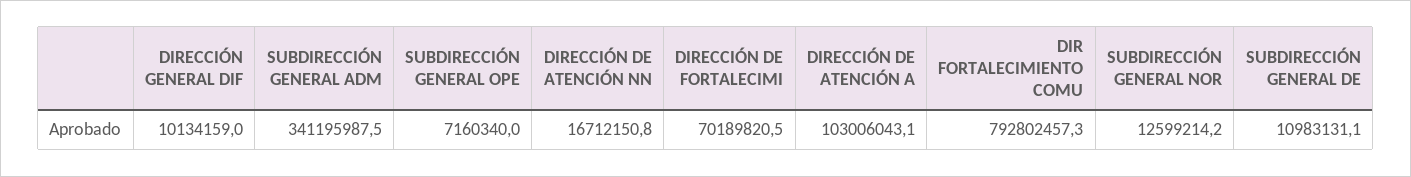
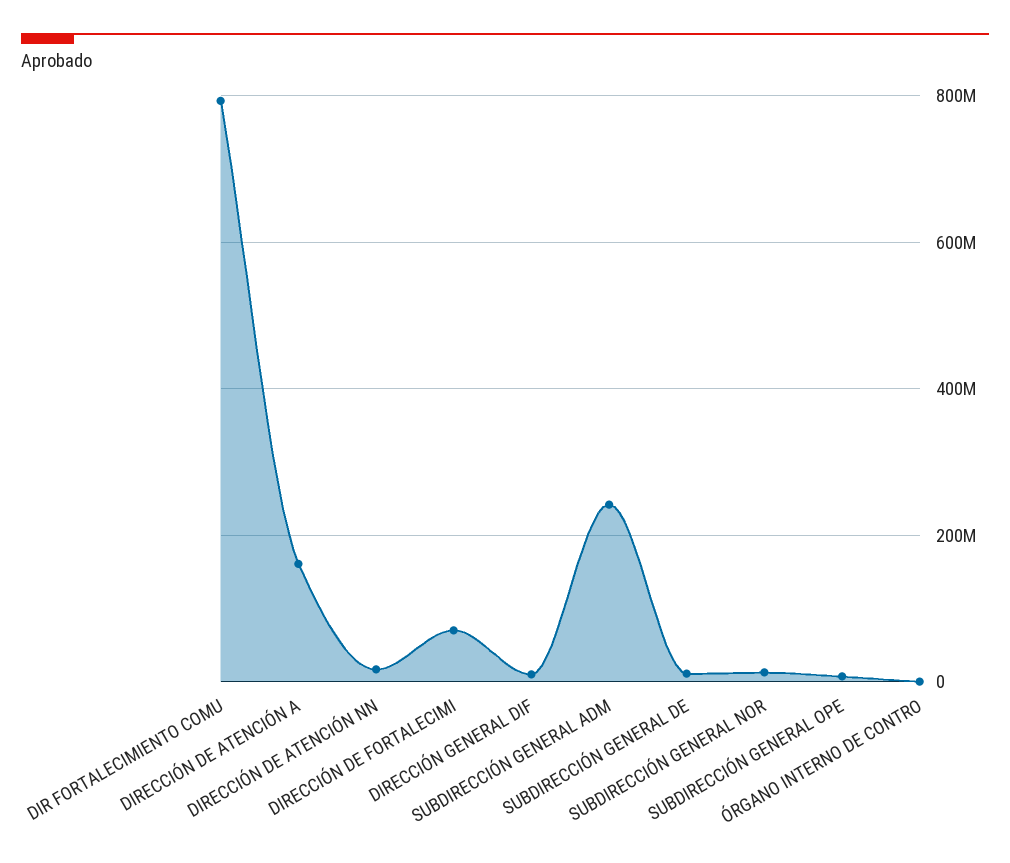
SUBDIRECCIÓN GENERAL ADM: 341195987.5 -> 240000000
DIRECCIÓN DE ATENCIÓN A: 103006043.1 -> 160000000
ÓRGANO INTERNO DE CONTRO: none -> 0

